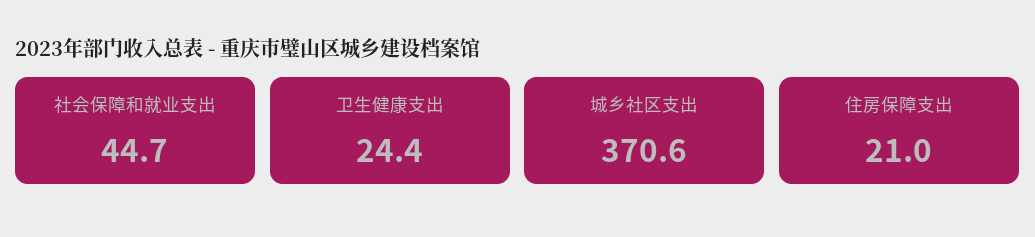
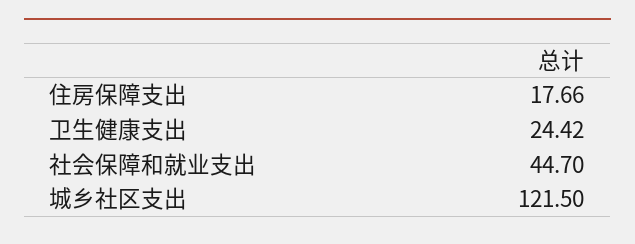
城乡社区支出: 370.6 -> 121.5
住房保障支出: 21 -> 17.66

